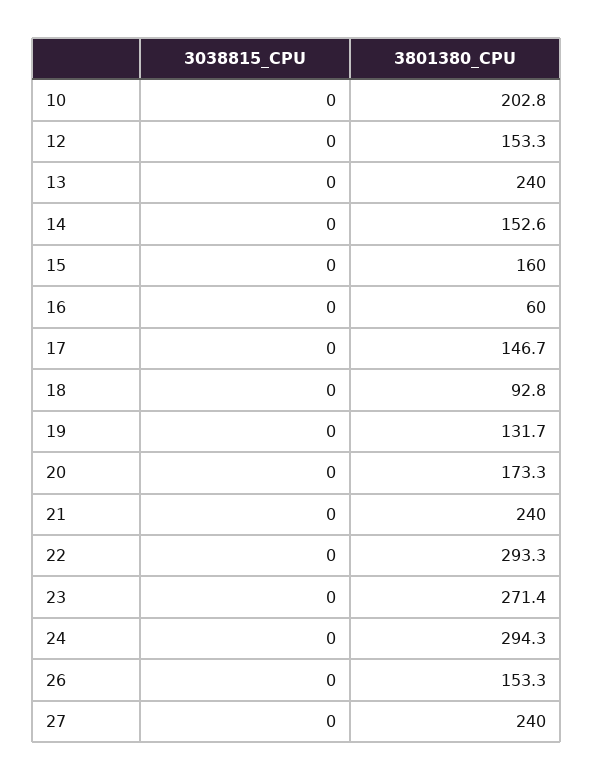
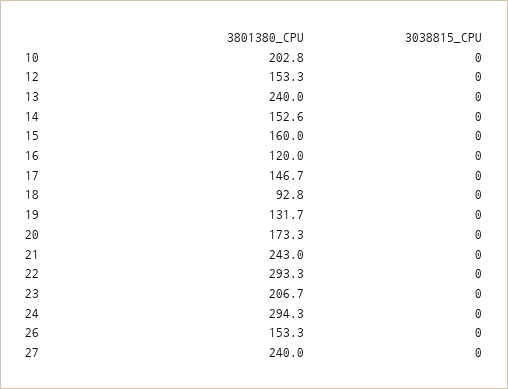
3801380_CPU, 16: 60 -> 120
3801380_CPU, 21: 240 -> 243
3801380_CPU, 23: 271.4 -> 206.7

